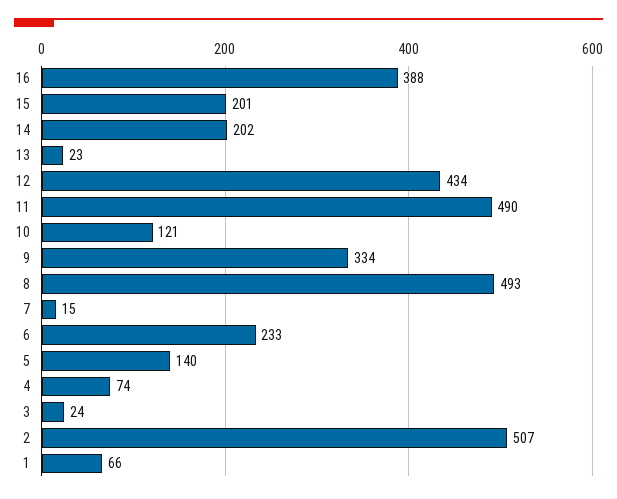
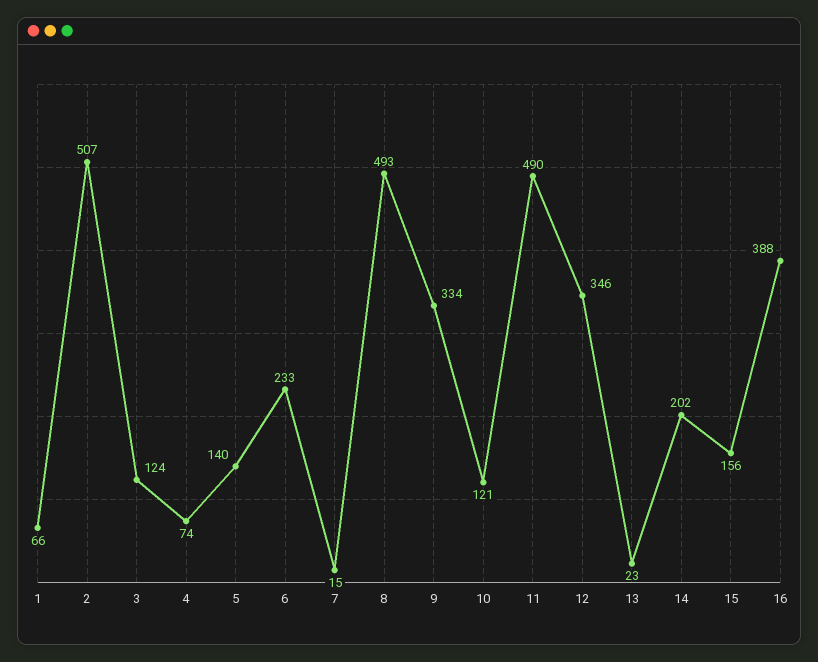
15: 201 -> 156
12: 434 -> 346
3: 24 -> 124

